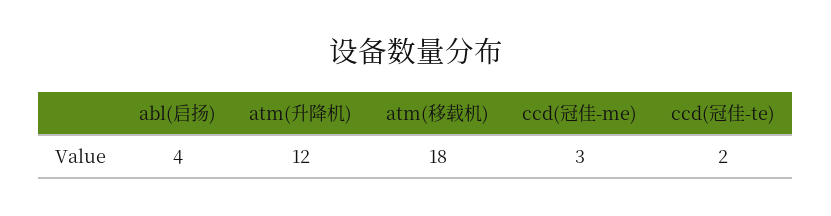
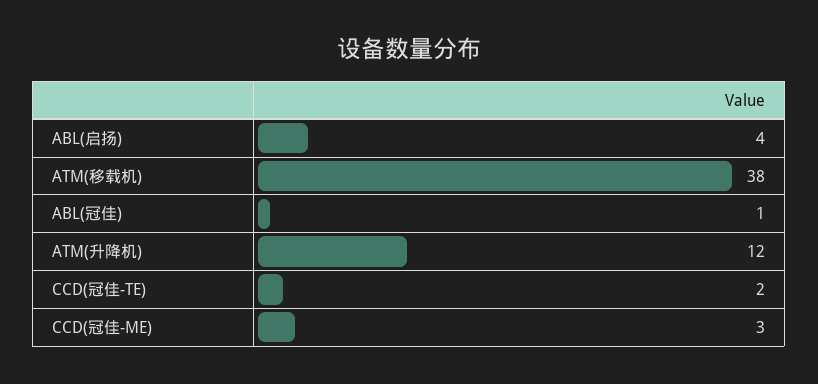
atm(移载机): 18 -> 38
ABL(冠佳): none -> 1

